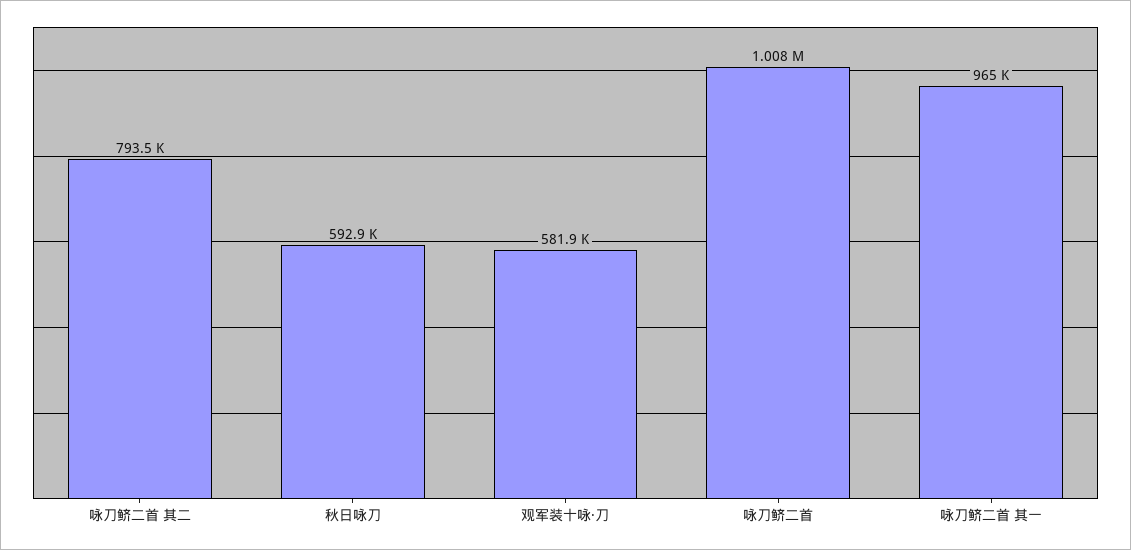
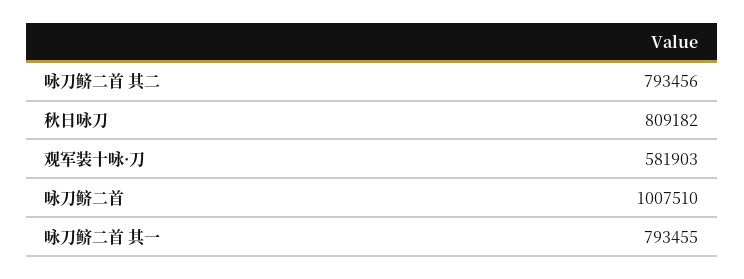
秋日咏刀: 592900 -> 809182
咏刀鲚二首 其一: 965000 -> 793455

